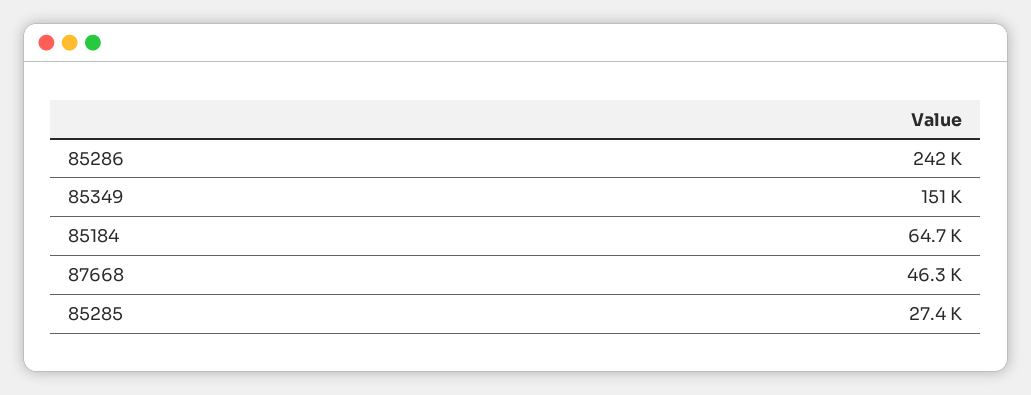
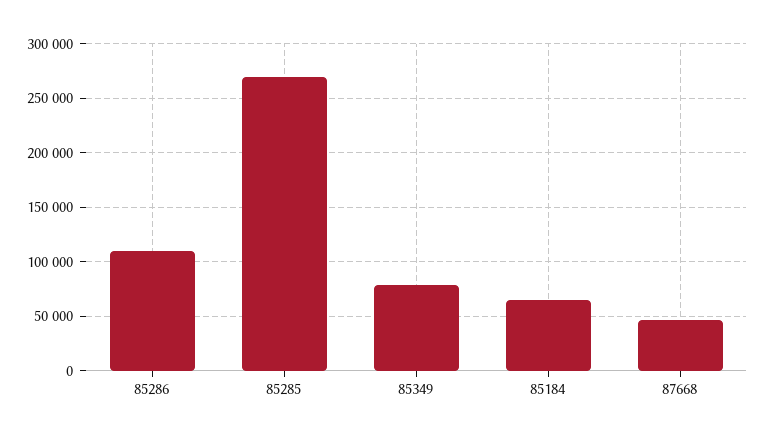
85286: 242000 -> 110000
85349: 151000 -> 80000
85285: 27400 -> 270000

